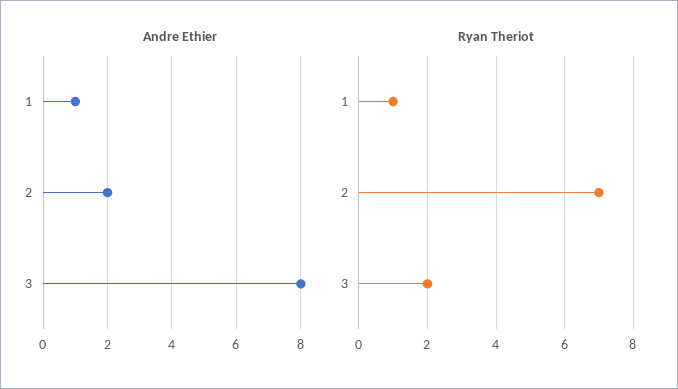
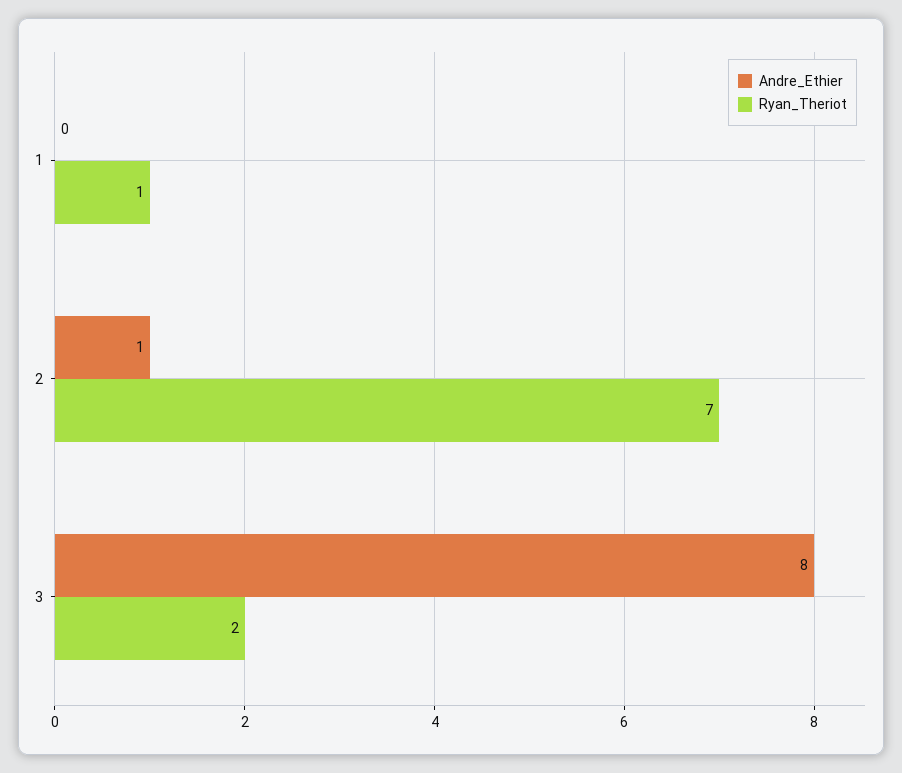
Andre Ethier, 1: 1 -> 0
Andre Ethier, 2: 2 -> 1

